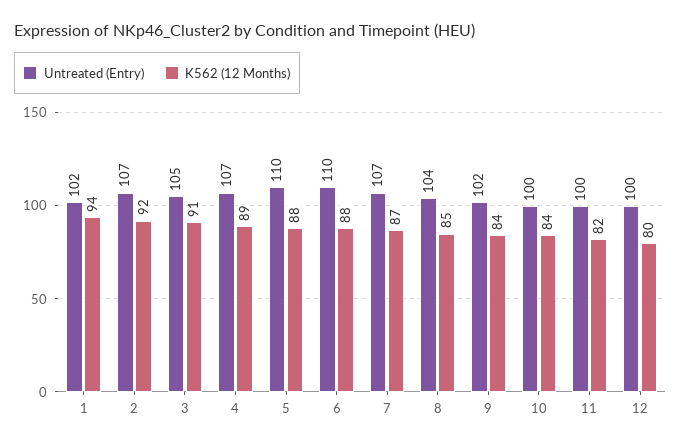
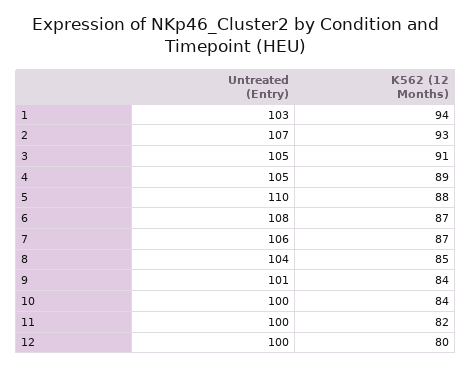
Untreated (Entry), 1: 102 -> 103
K562 (12 Months), 2: 92 -> 93
Untreated (Entry), 4: 107 -> 105
Untreated (Entry), 6: 110 -> 108
K562 (12 Months), 6: 88 -> 87
Untreated (Entry), 7: 107 -> 106
Untreated (Entry), 9: 102 -> 101

